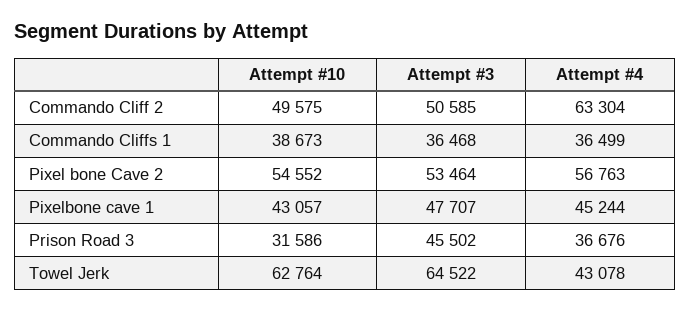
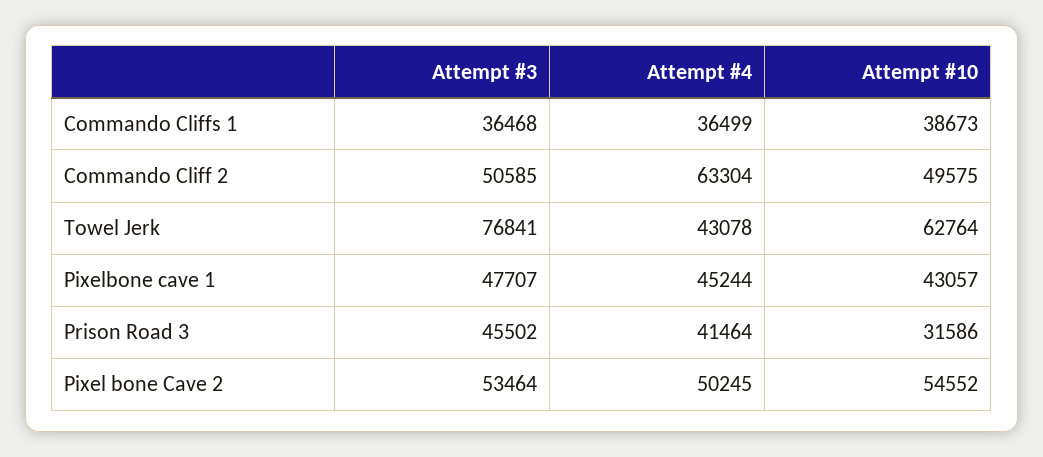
Attempt #4, Pixel bone Cave 2: 56763 -> 50245
Attempt #4, Prison Road 3: 36676 -> 41464
Attempt #3, Towel Jerk: 64522 -> 76841

